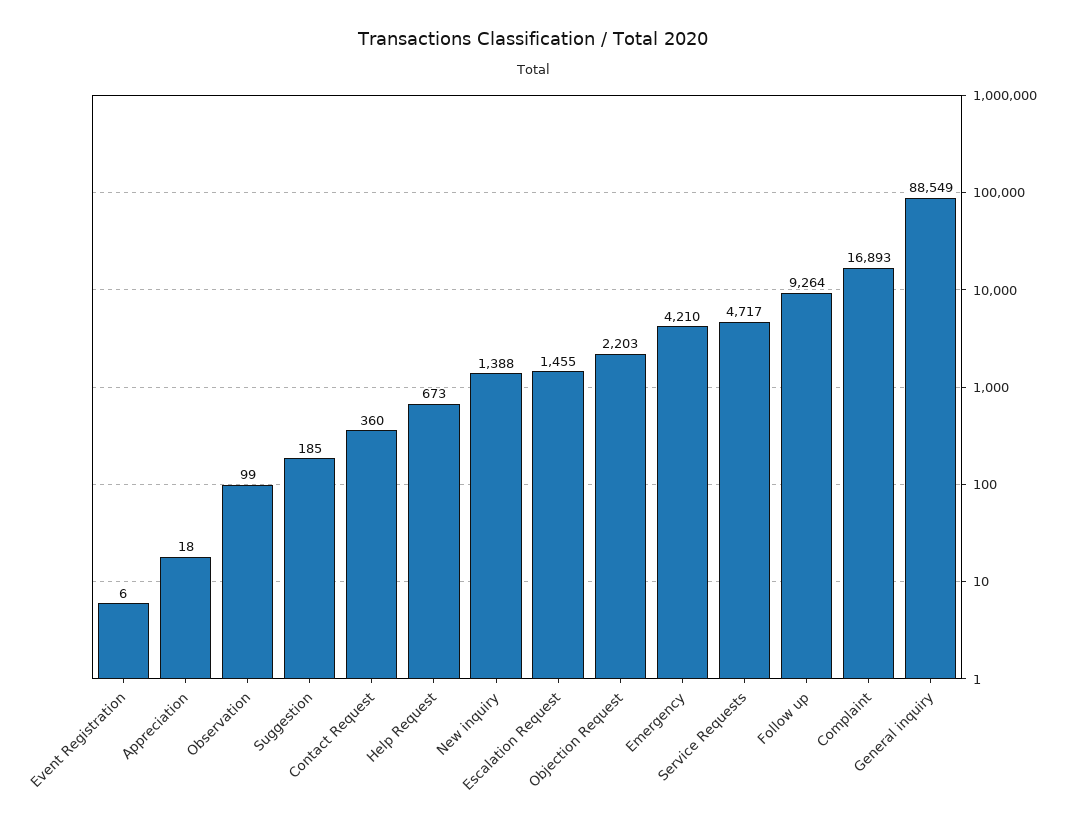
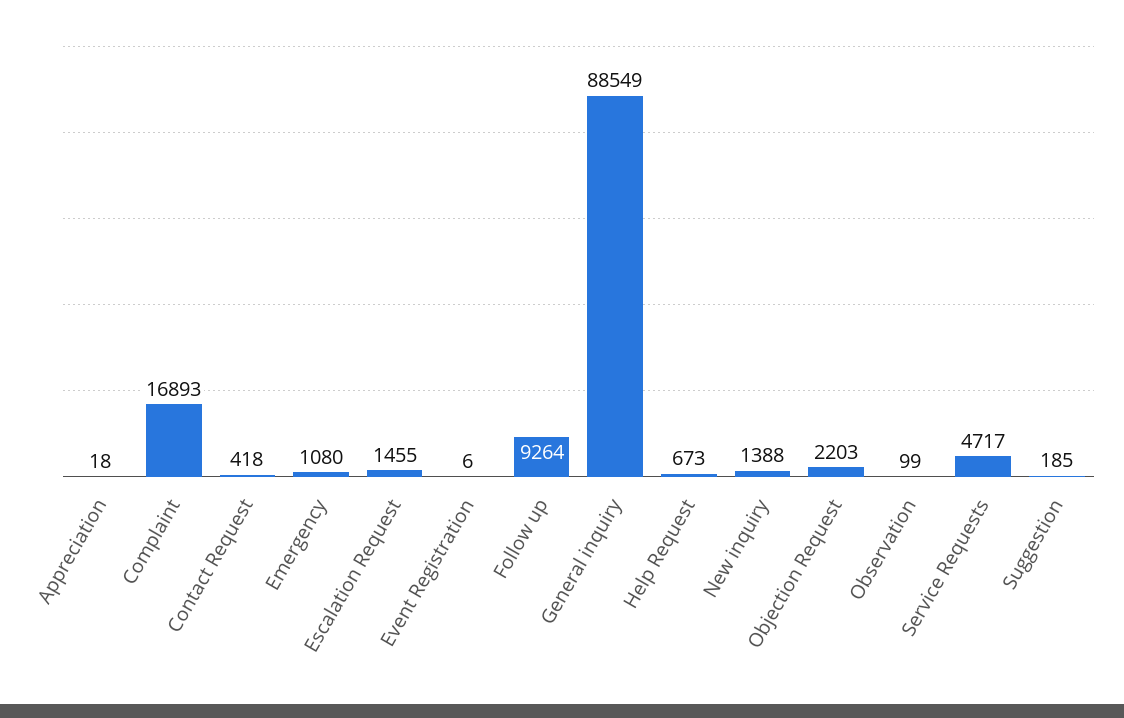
Contact Request: 360 -> 418
Emergency: 4210 -> 1080

